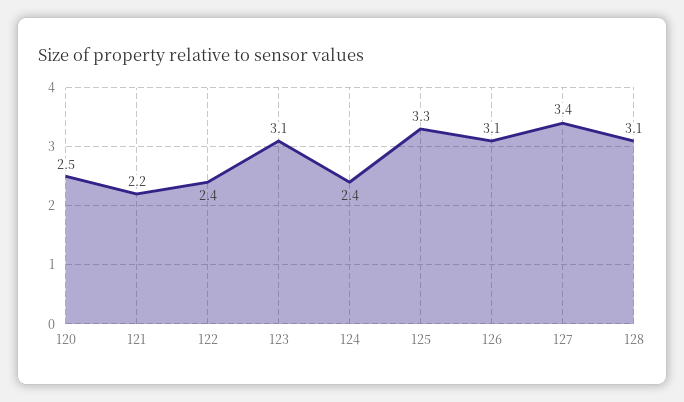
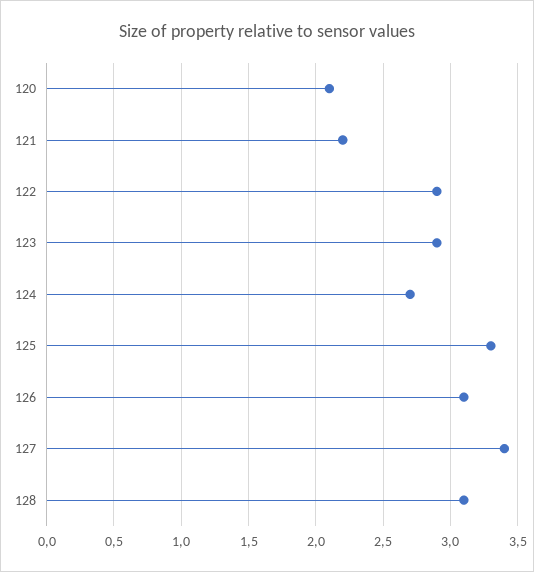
120: 2.5 -> 2.1
122: 2.4 -> 2.9
123: 3.1 -> 2.9
124: 2.4 -> 2.7

